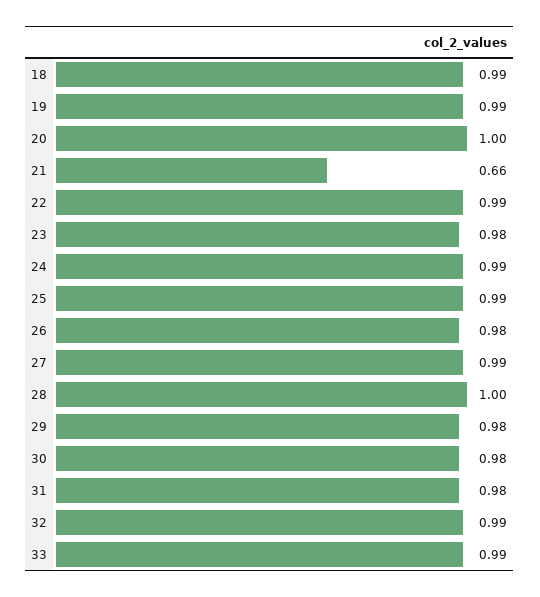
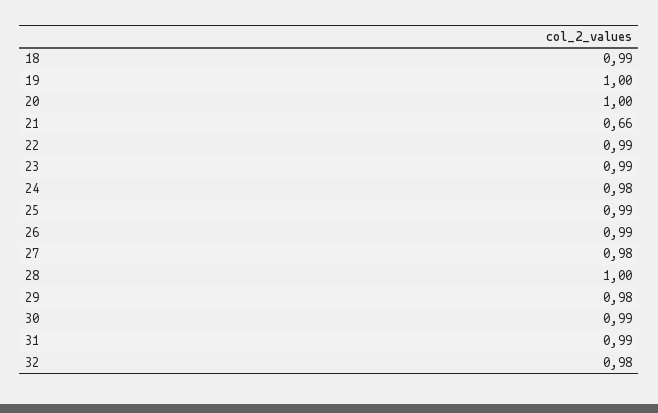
19: 0.99 -> 1
23: 0.98 -> 0.99
24: 0.99 -> 0.98
26: 0.98 -> 0.99
27: 0.99 -> 0.98
30: 0.98 -> 0.99
31: 0.98 -> 0.99
32: 0.99 -> 0.98
33: 0.99 -> none

